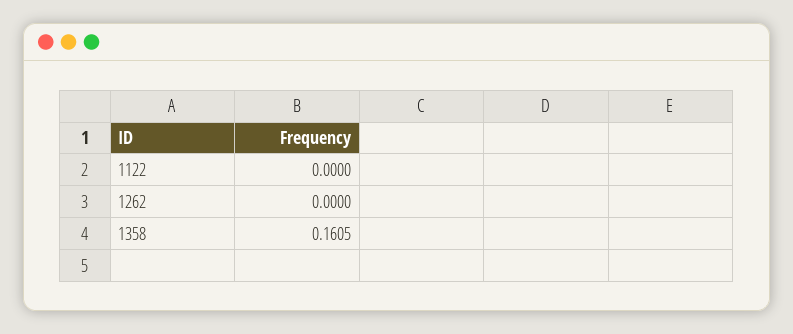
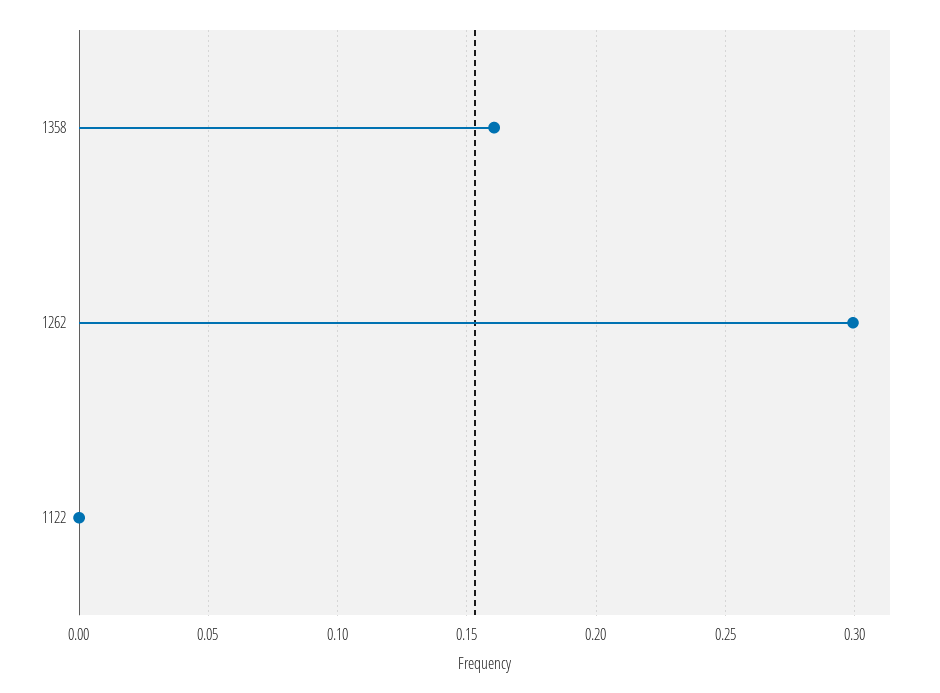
1262: 0 -> 0.3

